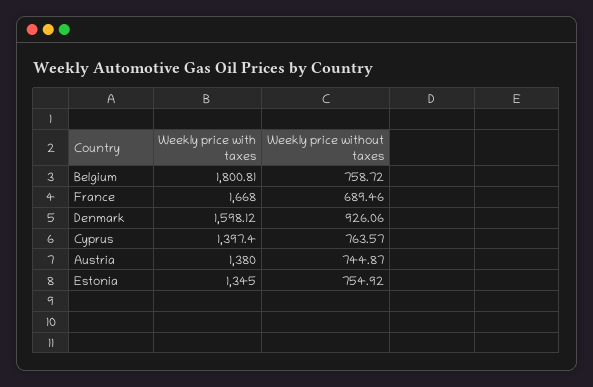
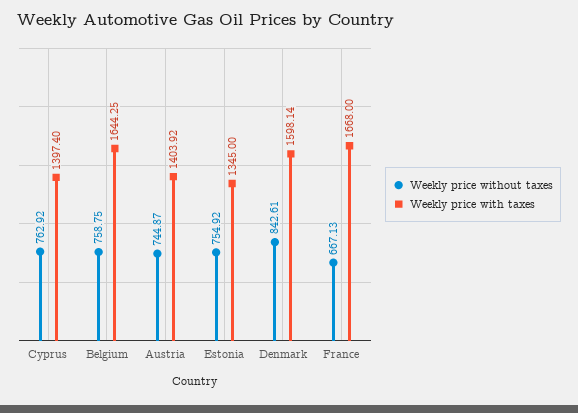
Weekly price with taxes, Belgium: 1800.81 -> 1644.25
Weekly price without taxes, Belgium: 758.72 -> 758.75
Weekly price without taxes, France: 689.46 -> 667.13
Weekly price with taxes, Denmark: 1598.12 -> 1598.14
Weekly price without taxes, Denmark: 926.06 -> 842.61
Weekly price without taxes, Cyprus: 763.57 -> 762.92
Weekly price with taxes, Austria: 1380 -> 1403.92

